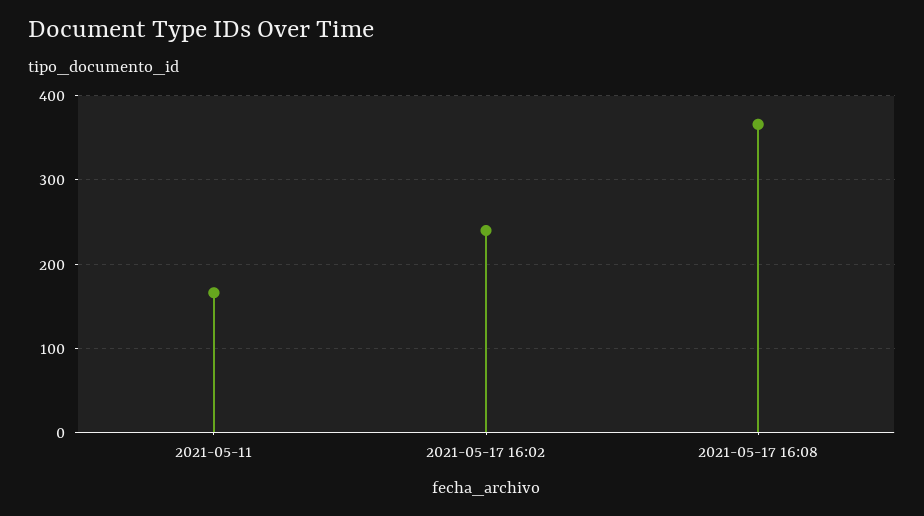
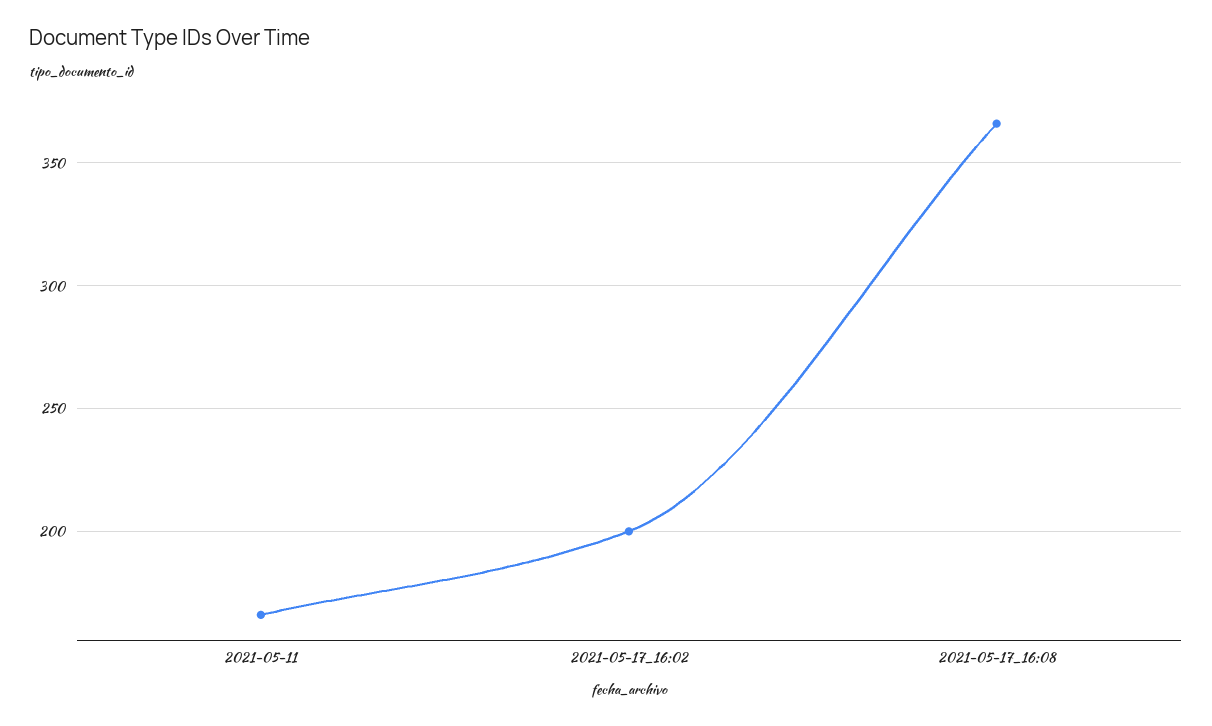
2021-05-17 16:02: 240 -> 200

